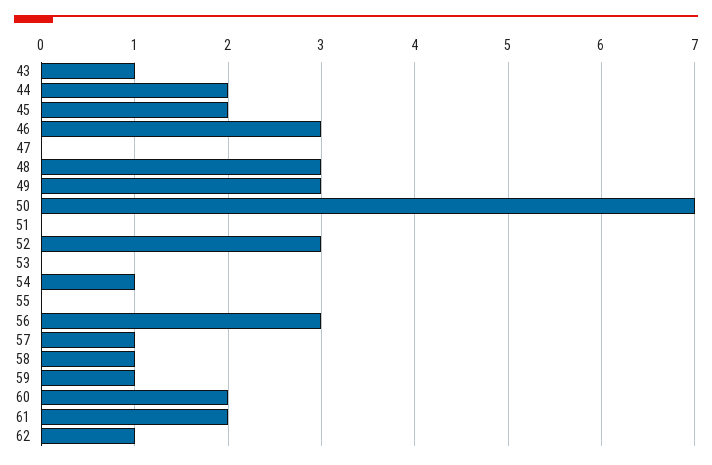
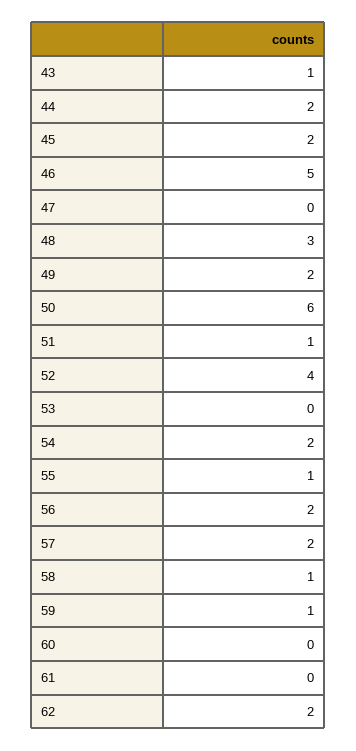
46: 3 -> 5
49: 3 -> 2
50: 7 -> 6
51: 0 -> 1
52: 3 -> 4
54: 1 -> 2
55: 0 -> 1
56: 3 -> 2
57: 1 -> 2
60: 2 -> 0
61: 2 -> 0
62: 1 -> 2

